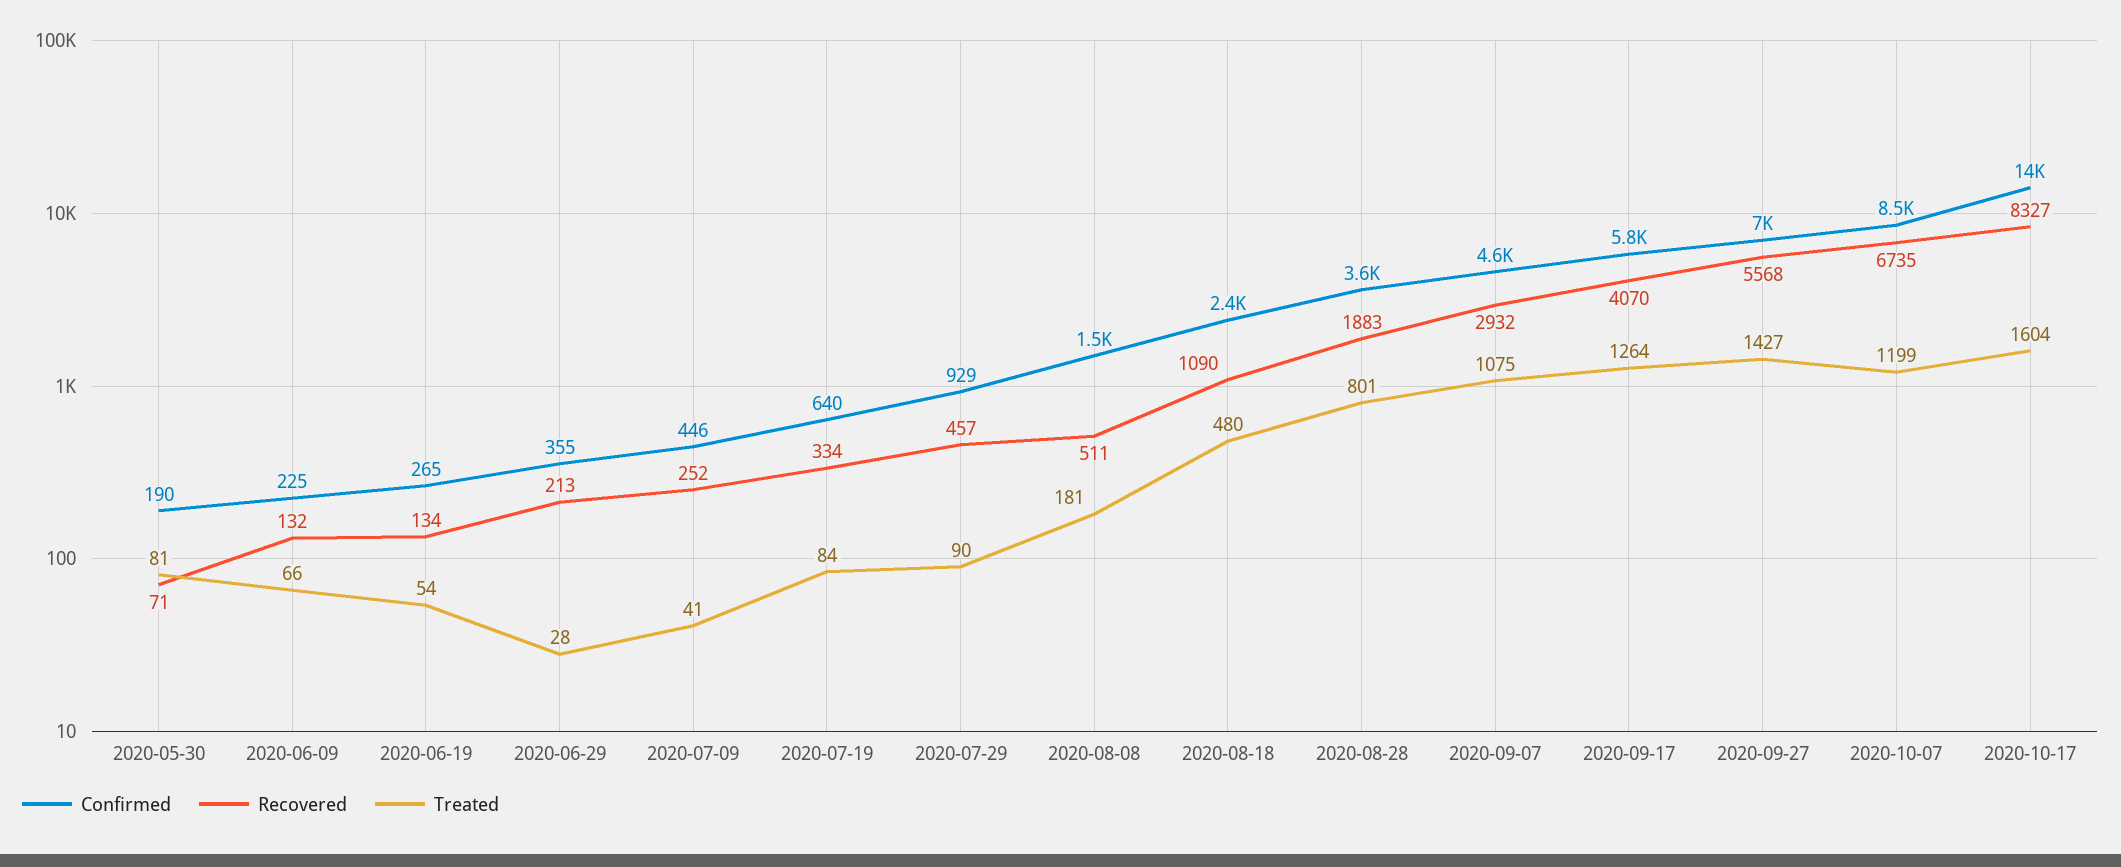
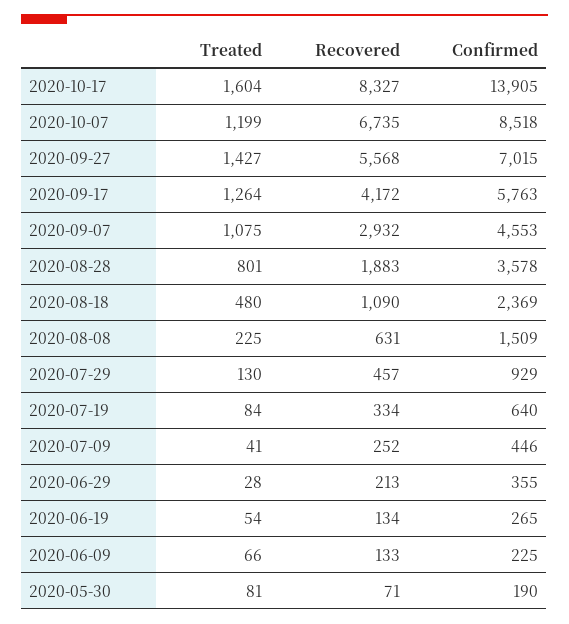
Recovered, 2020-06-09: 132 -> 133
Treated, 2020-07-29: 90 -> 130
Recovered, 2020-08-08: 511 -> 631
Treated, 2020-08-08: 181 -> 225
Recovered, 2020-09-17: 4070 -> 4172

